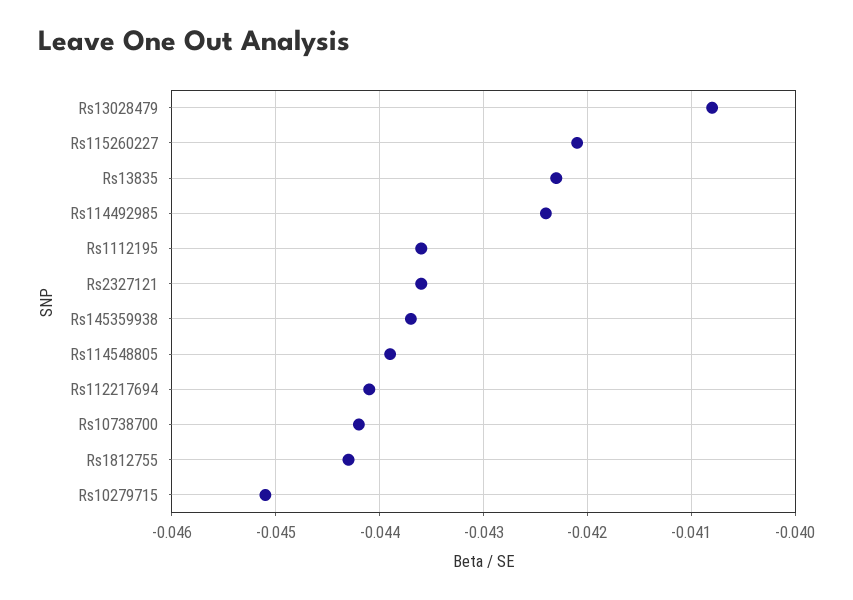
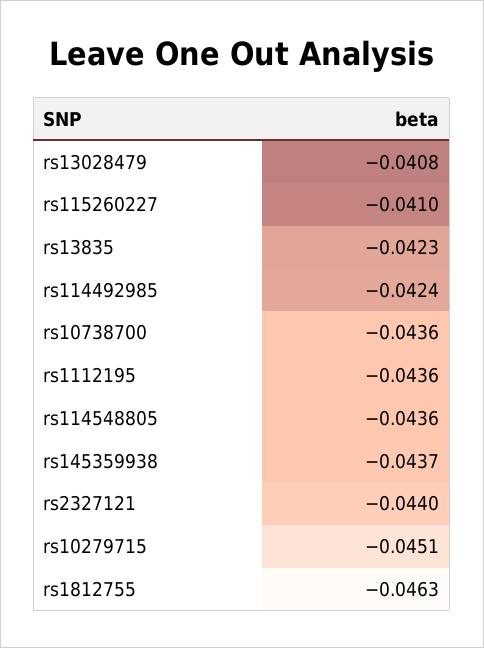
Rs115260227: -0.0421 -> -0.041
Rs2327121: -0.0436 -> -0.044
Rs114548805: -0.0439 -> -0.0436
Rs112217694: -0.0441 -> none
Rs10738700: -0.0442 -> -0.0436
Rs1812755: -0.0443 -> -0.0463

